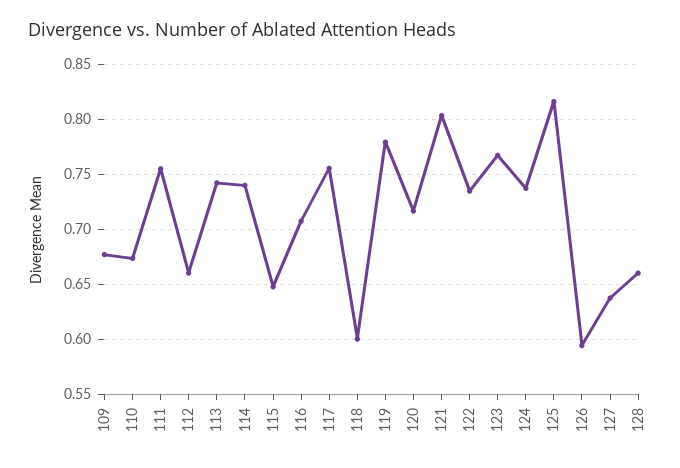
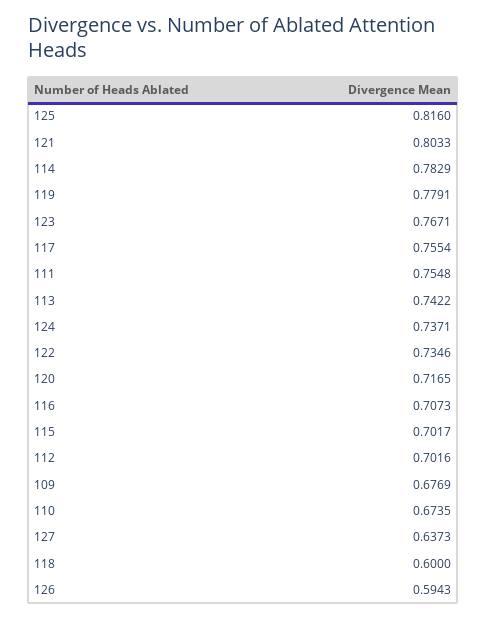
112: 0.66 -> 0.7016
114: 0.74 -> 0.7829
115: 0.65 -> 0.7017
128: 0.66 -> none

